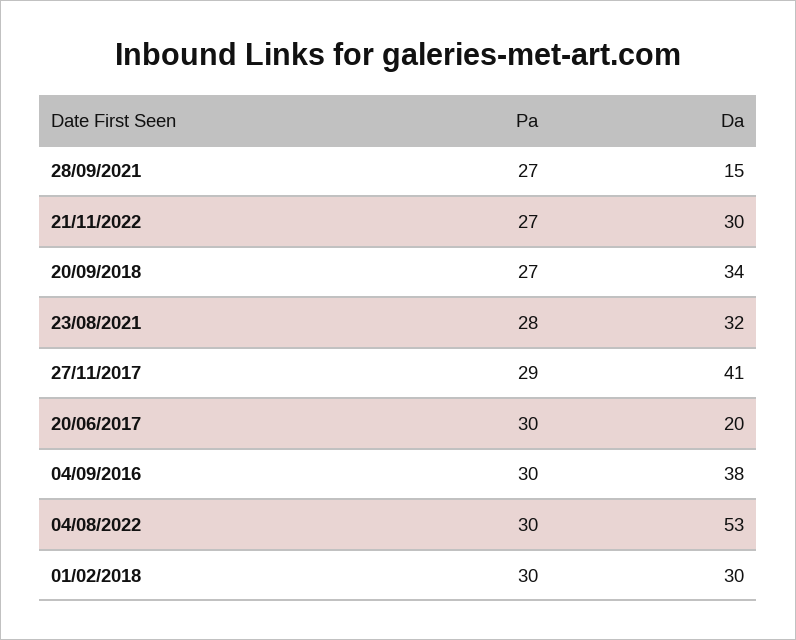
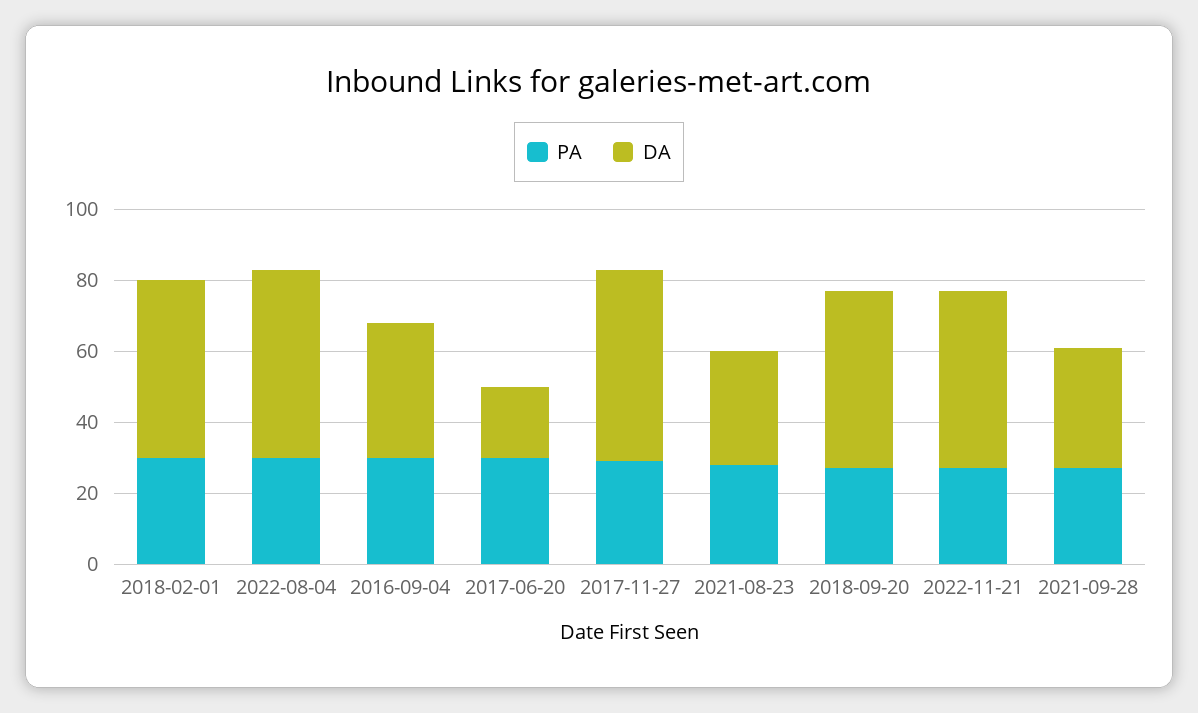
Da, 28/09/2021: 15 -> 35
Da, 21/11/2022: 30 -> 50
Da, 20/09/2018: 34 -> 50
Da, 27/11/2017: 41 -> 55
Da, 01/02/2018: 30 -> 50

